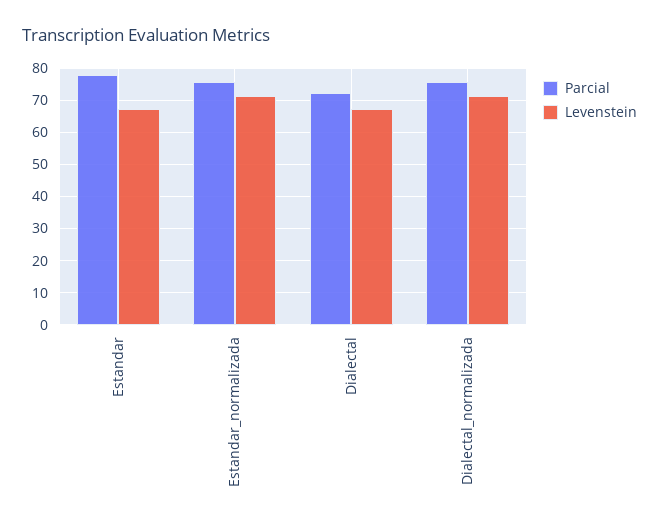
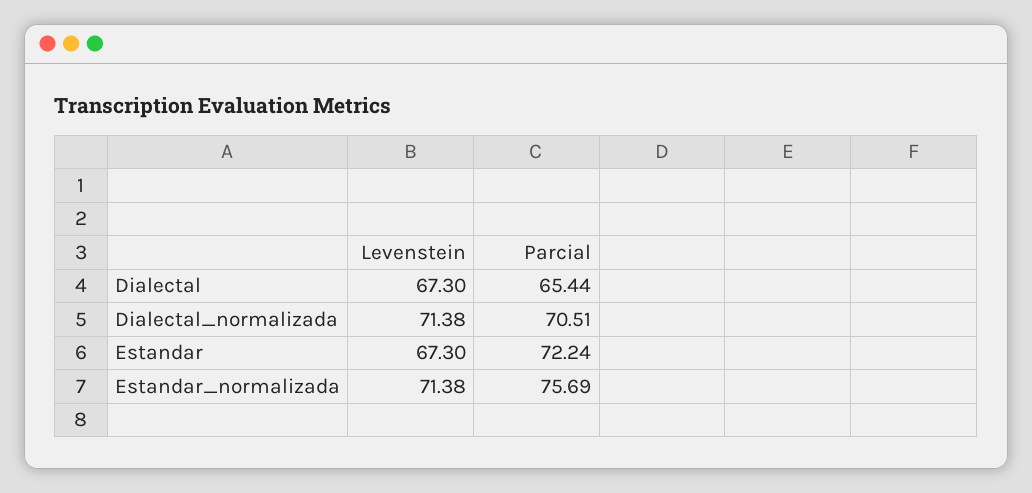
Parcial, Estandar: 78 -> 72.24
Parcial, Dialectal: 72 -> 65.44
Parcial, Dialectal_normalizada: 76 -> 70.51

